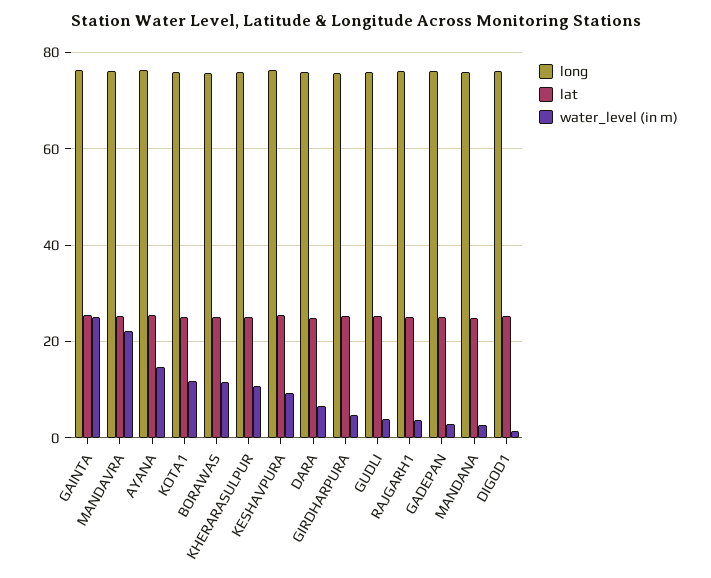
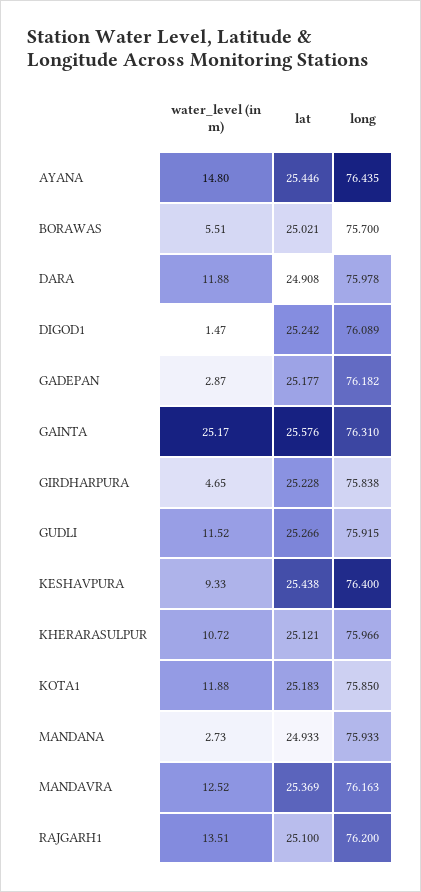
water_level (in m), MANDAVRA: 22 -> 12.52
water_level (in m), BORAWAS: 12 -> 5.51
water_level (in m), DARA: 6 -> 11.88
water_level (in m), GUDLI: 4 -> 11.52
water_level (in m), RAJGARH1: 4 -> 13.51

